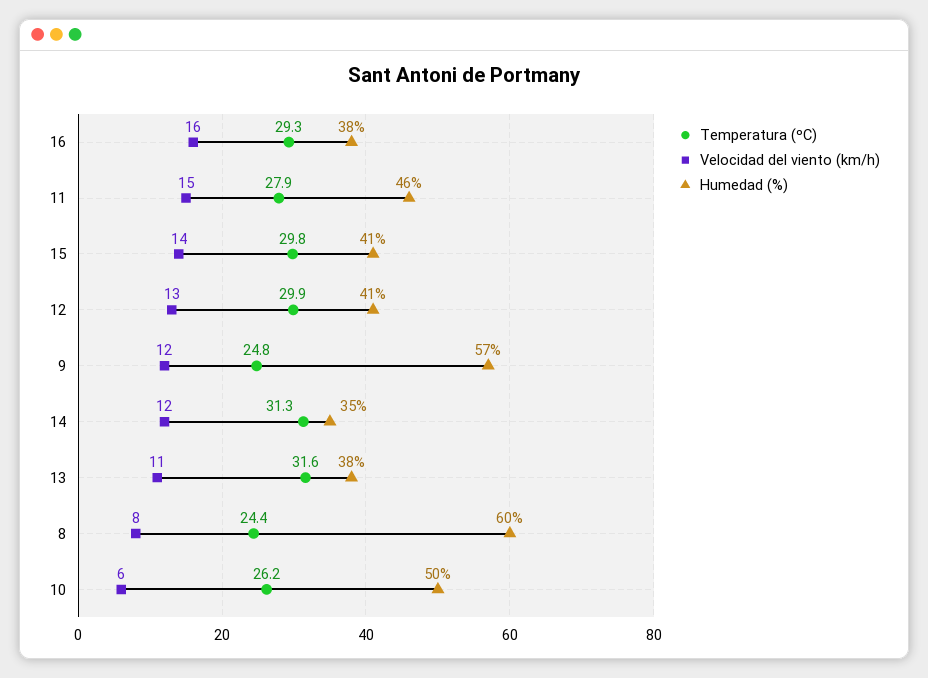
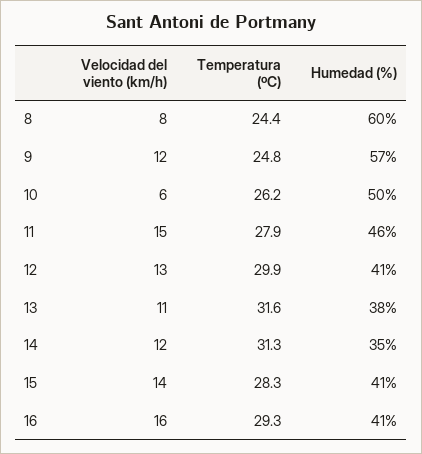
Humedad (%), 16: 38 -> 41
Temperatura (ºC), 15: 29.8 -> 28.3

